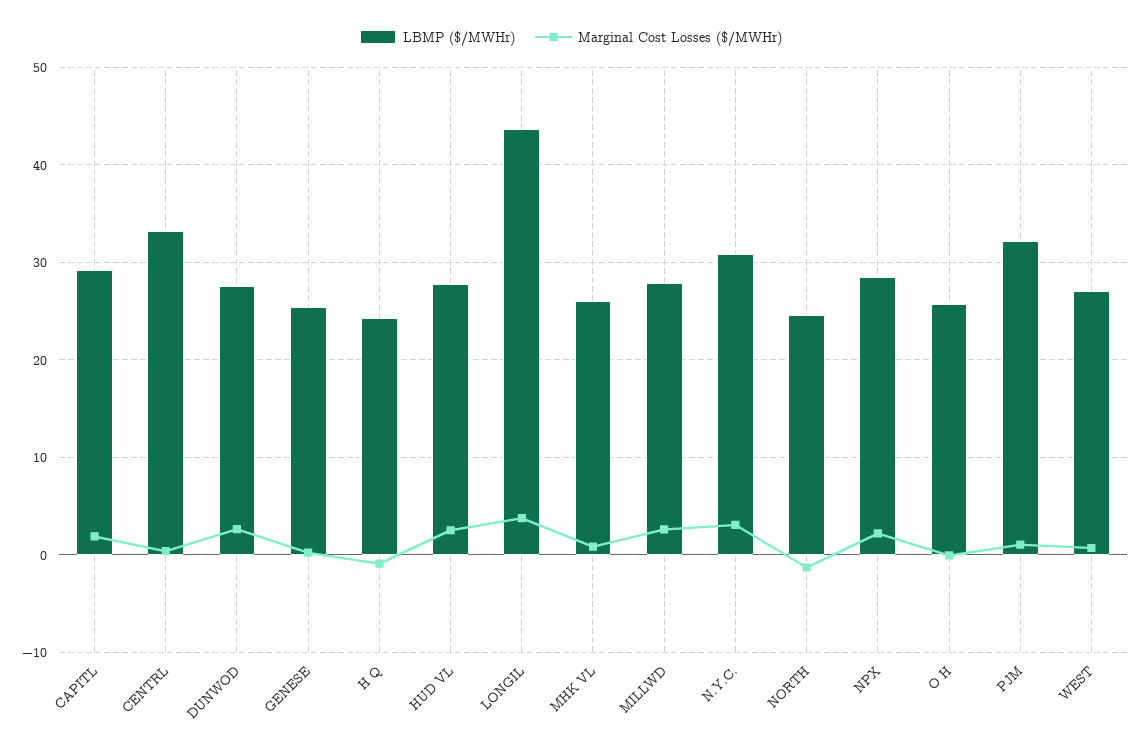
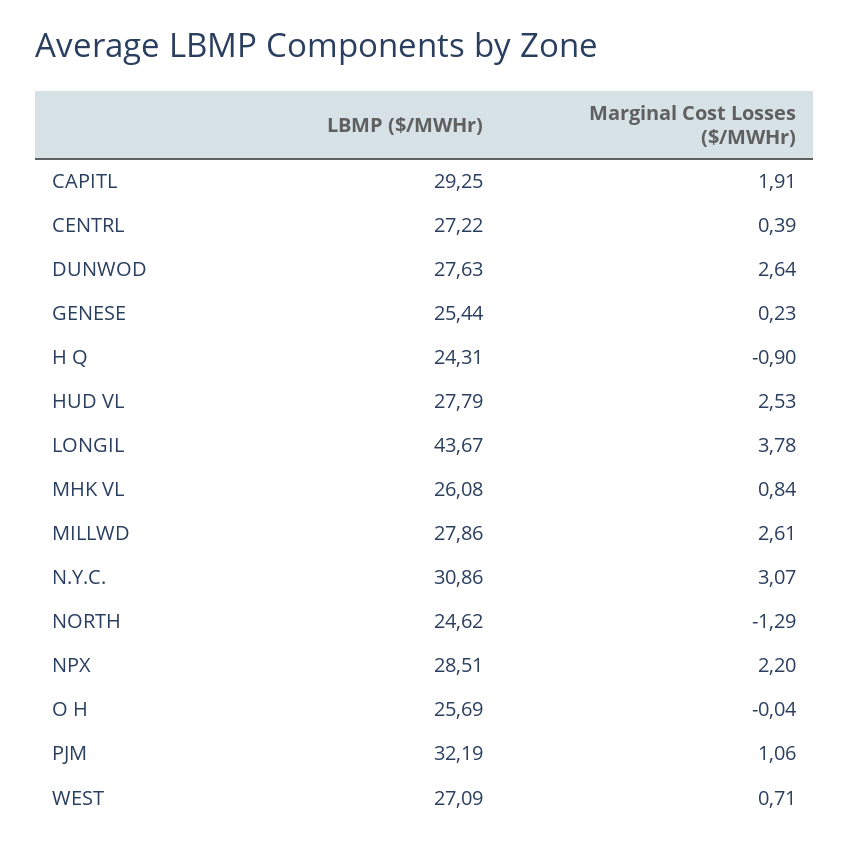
LBMP ($/MWHr), CENTRL: 33 -> 27.22

